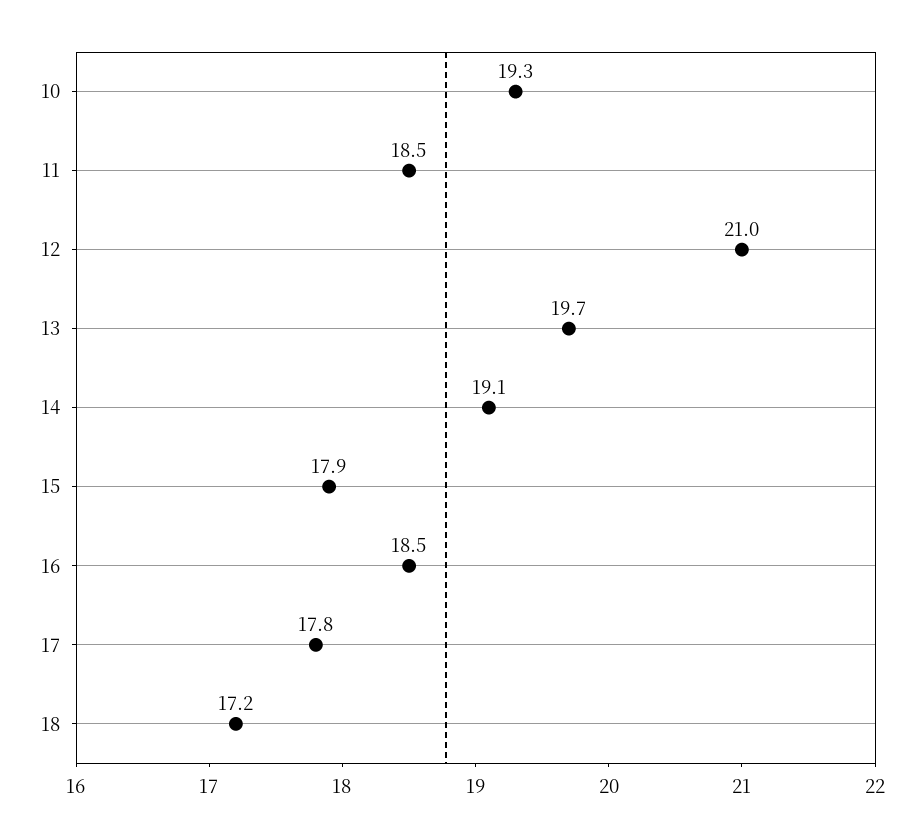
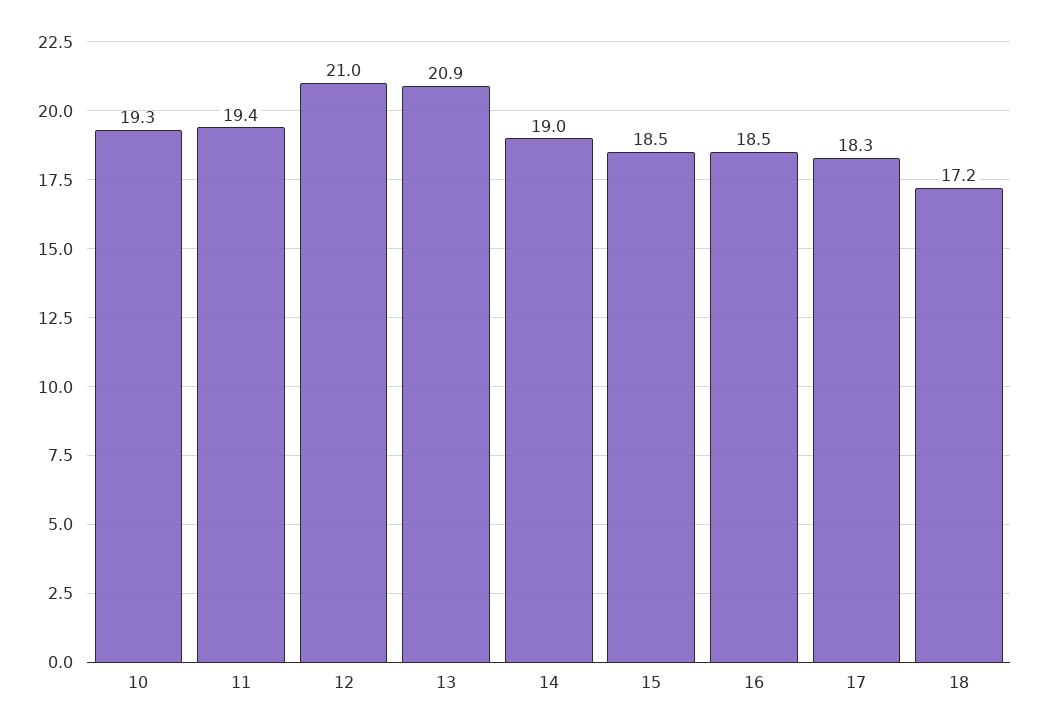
11: 18.5 -> 19.4
13: 19.7 -> 20.9
14: 19.1 -> 19
15: 17.9 -> 18.5
17: 17.8 -> 18.3

